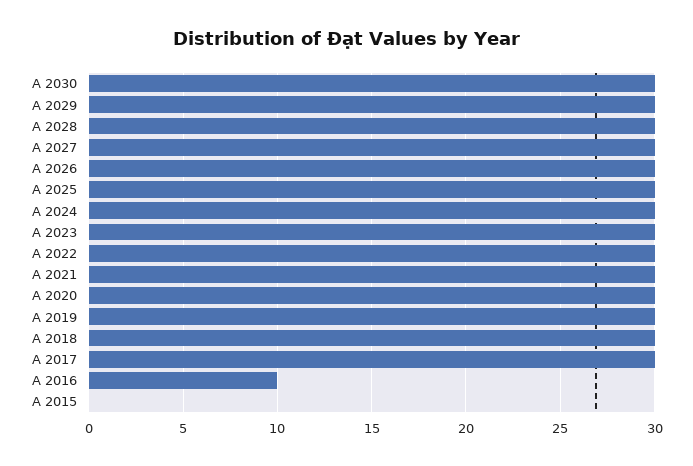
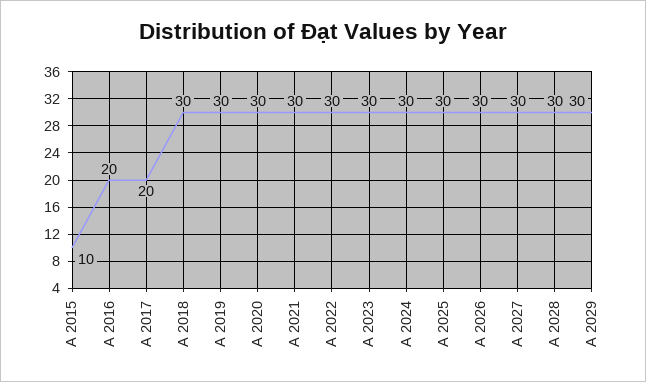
A 2030: 30 -> none
A 2017: 30 -> 20
A 2016: 10 -> 20
A 2015: 0 -> 10

